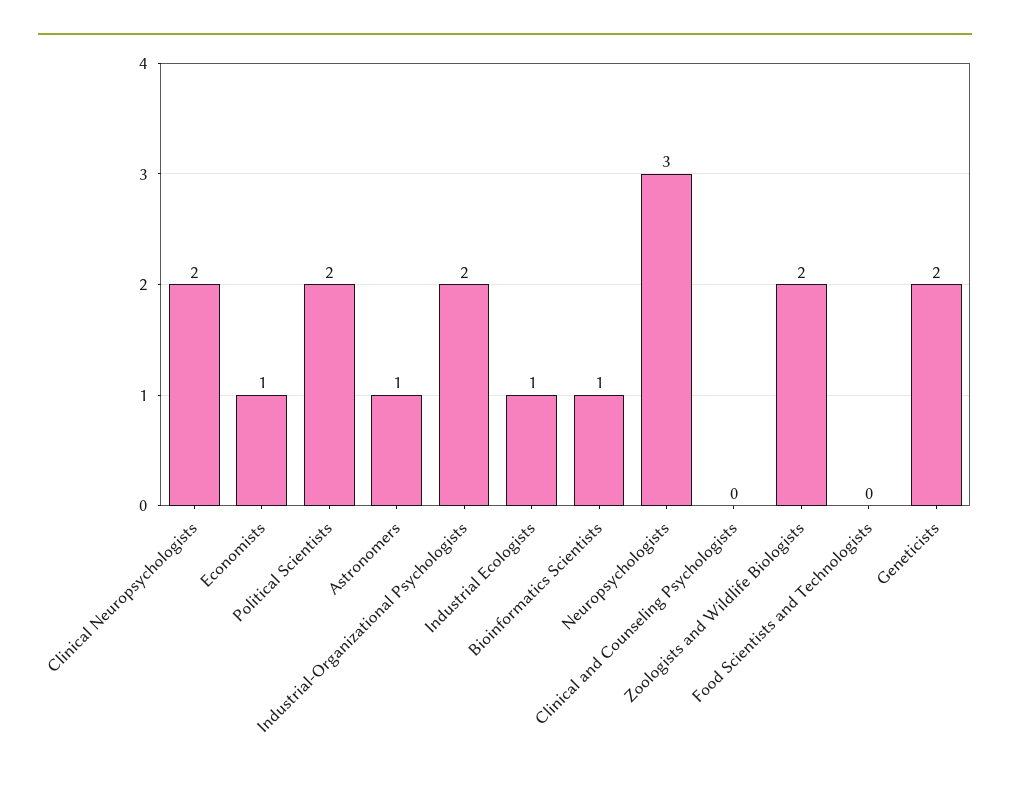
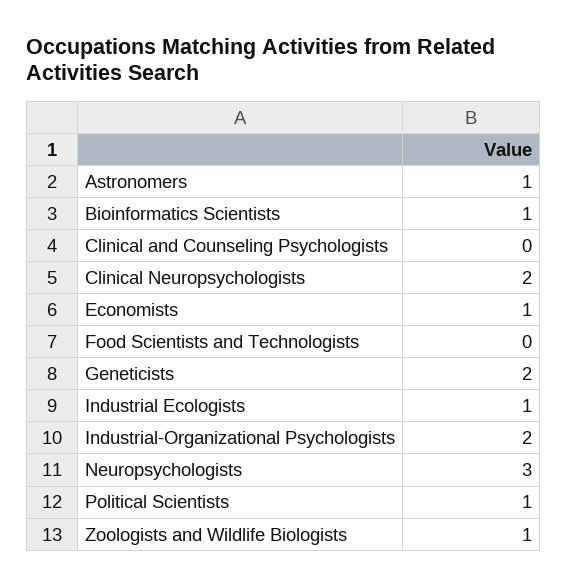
Political Scientists: 2 -> 1
Zoologists and Wildlife Biologists: 2 -> 1

